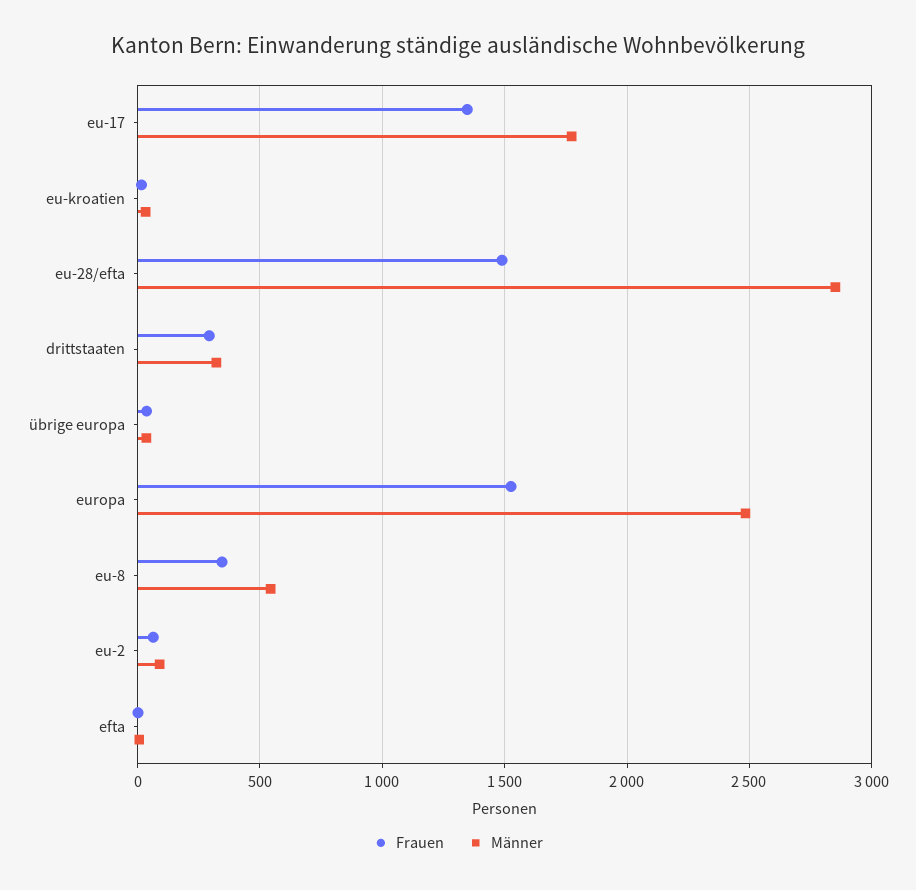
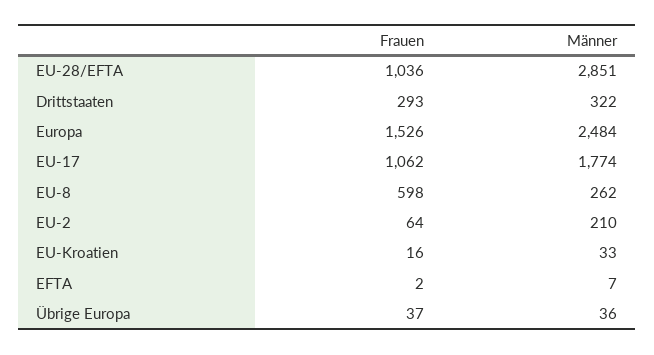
Frauen, eu-17: 1350 -> 1062
Frauen, eu-28/efta: 1500 -> 1036
Frauen, eu-8: 350 -> 598
Männer, eu-8: 550 -> 262
Männer, eu-2: 100 -> 210

